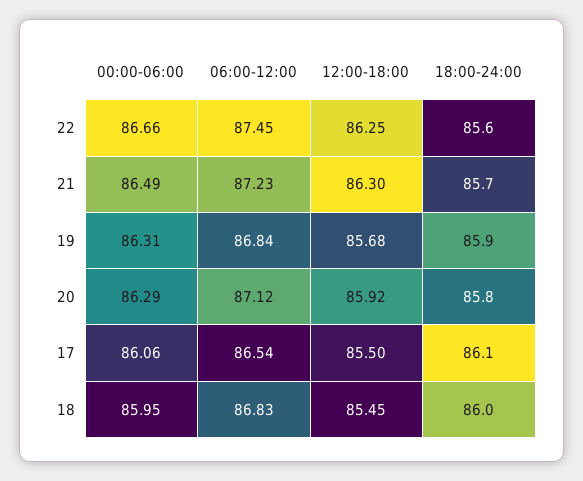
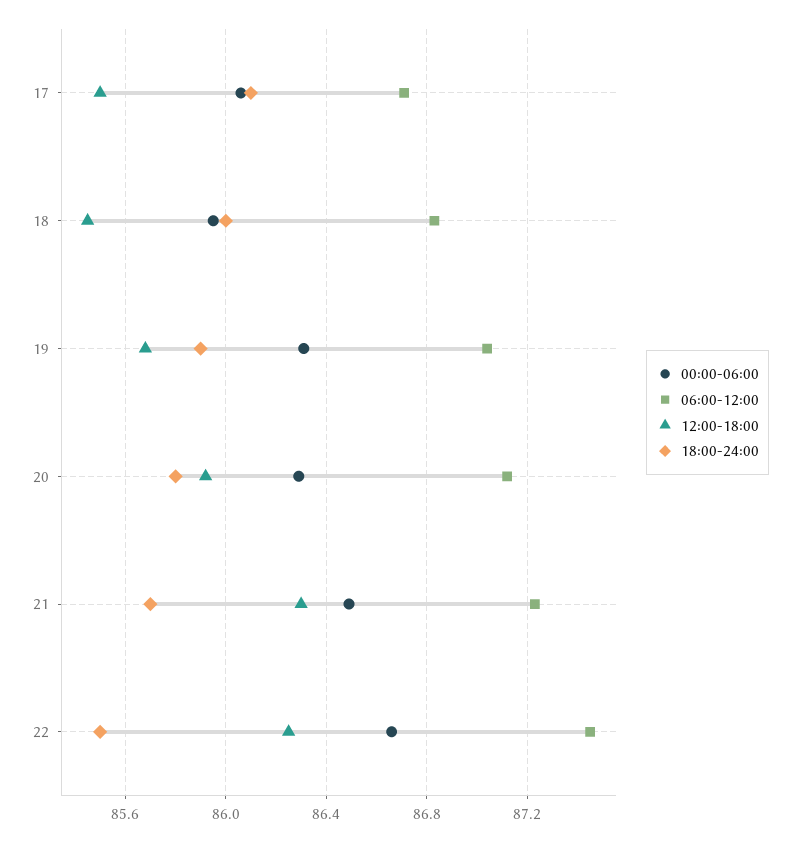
18:00-24:00, 22: 85.6 -> 85.5
06:00-12:00, 19: 86.84 -> 87.05
06:00-12:00, 17: 86.54 -> 86.7

